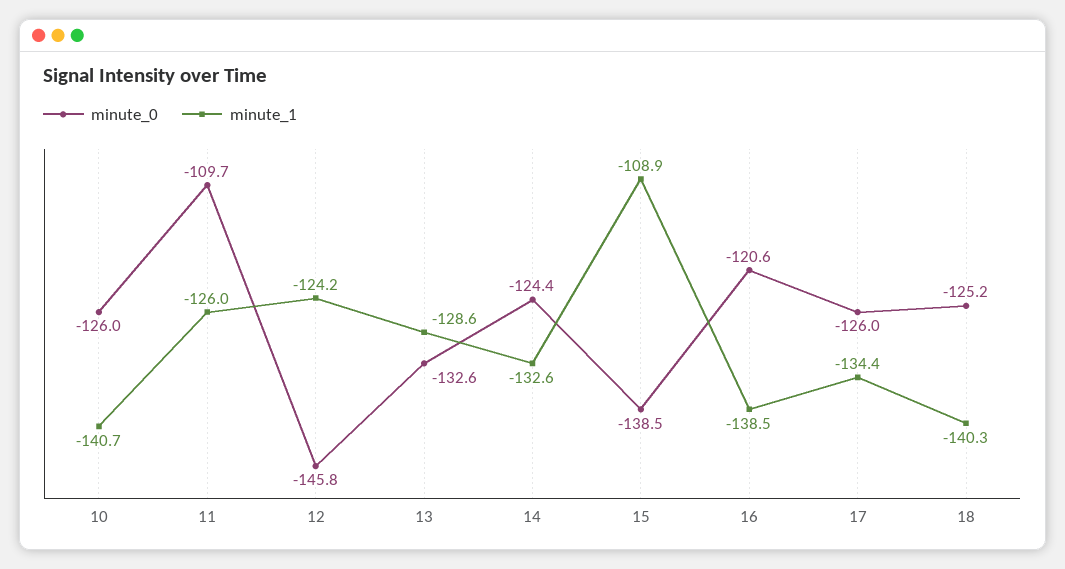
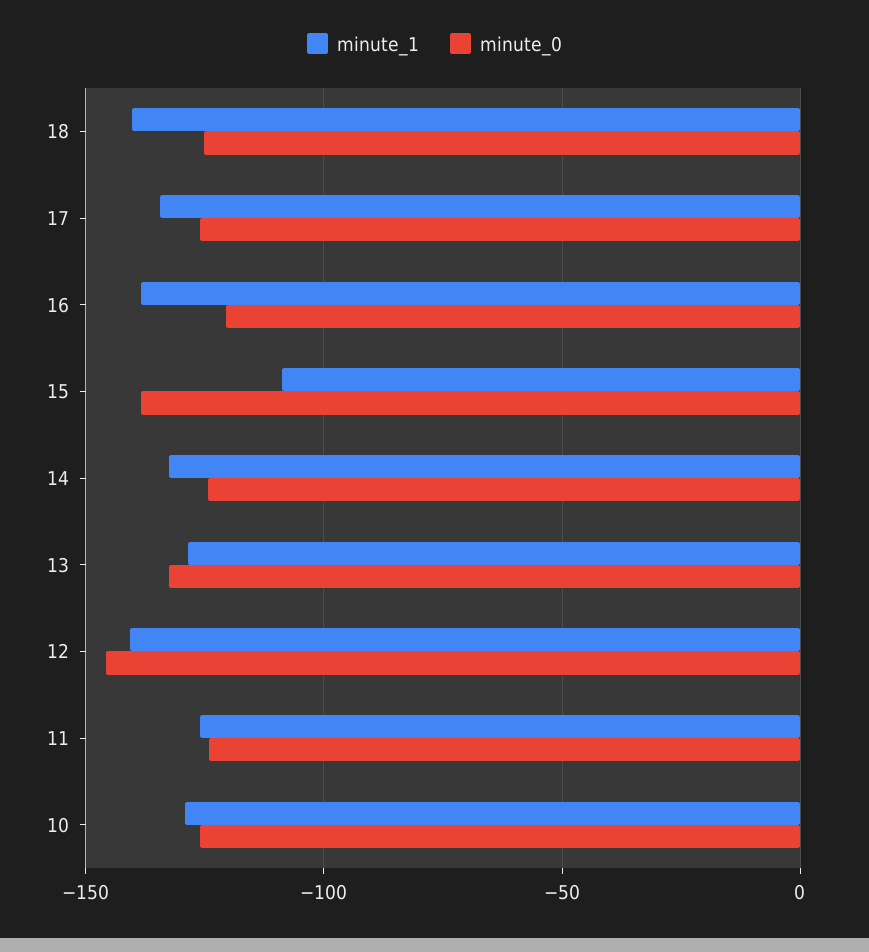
minute_1, 10: -140.7 -> -130
minute_0, 11: -109.7 -> -125
minute_1, 12: -124.2 -> -140

